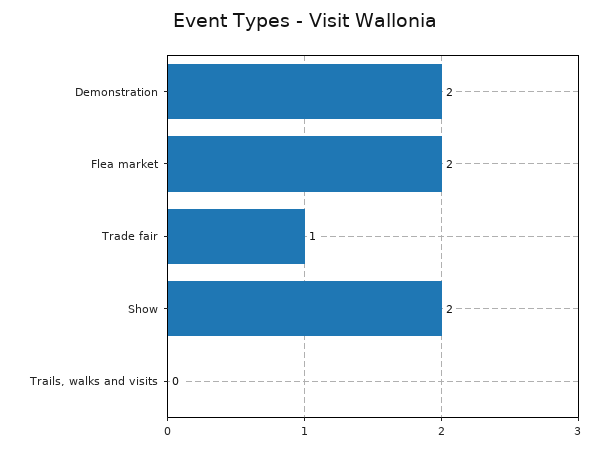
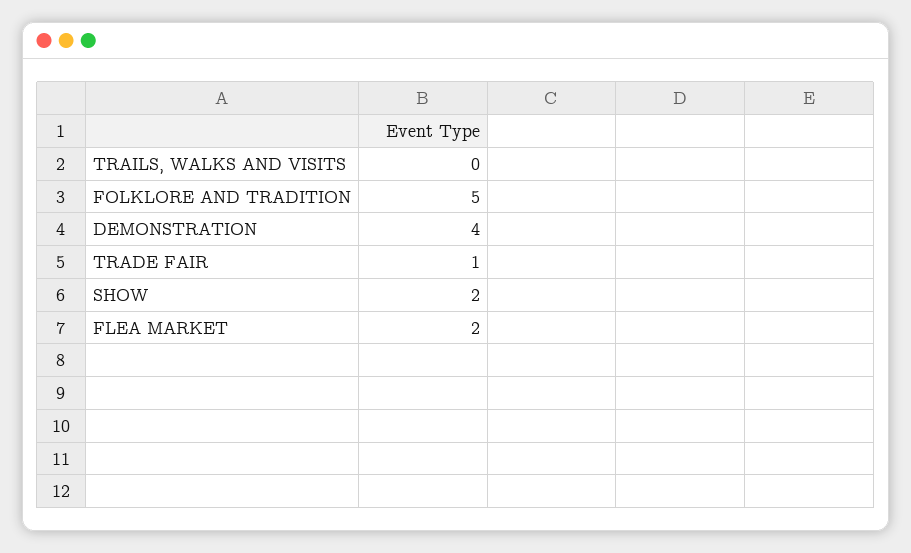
Demonstration: 2 -> 4
FOLKLORE AND TRADITION: none -> 5

